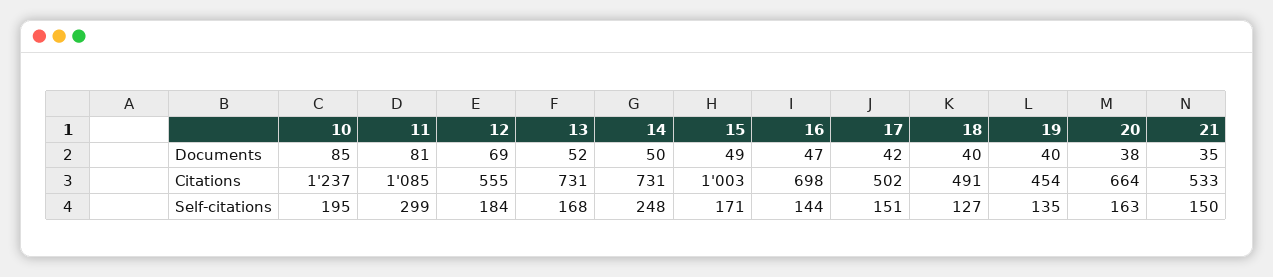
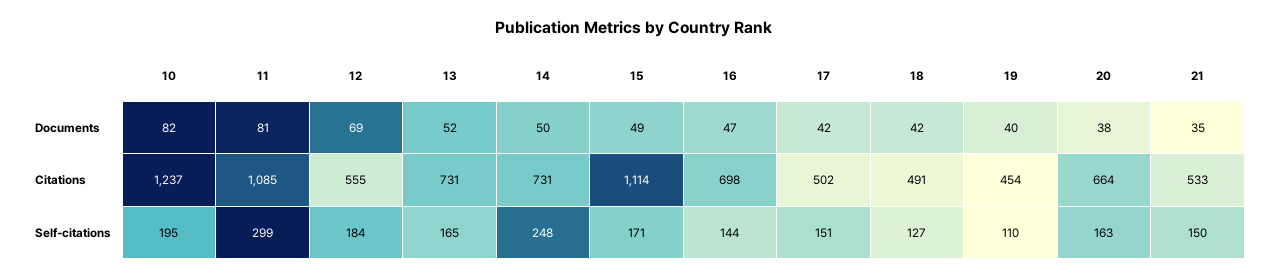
10, Documents: 85 -> 82
18, Documents: 40 -> 42
15, Citations: 1003 -> 1114
13, Self-citations: 168 -> 165
19, Self-citations: 135 -> 110

